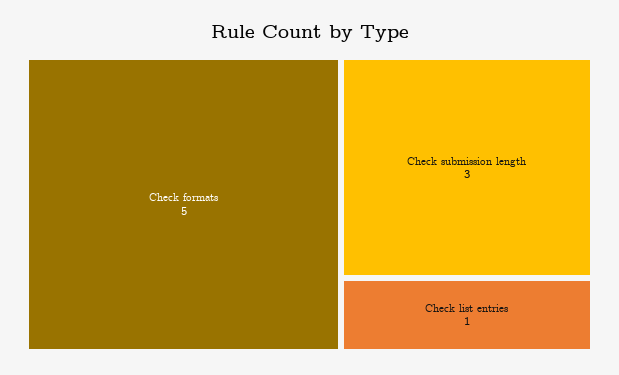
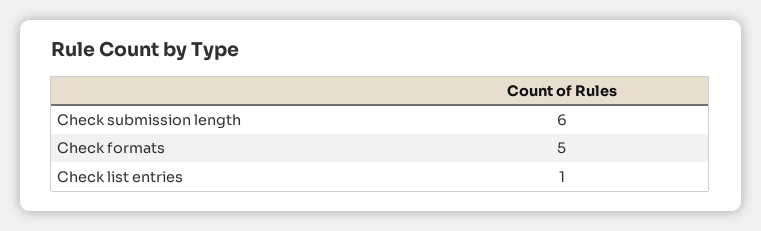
Check submission length: 3 -> 6

